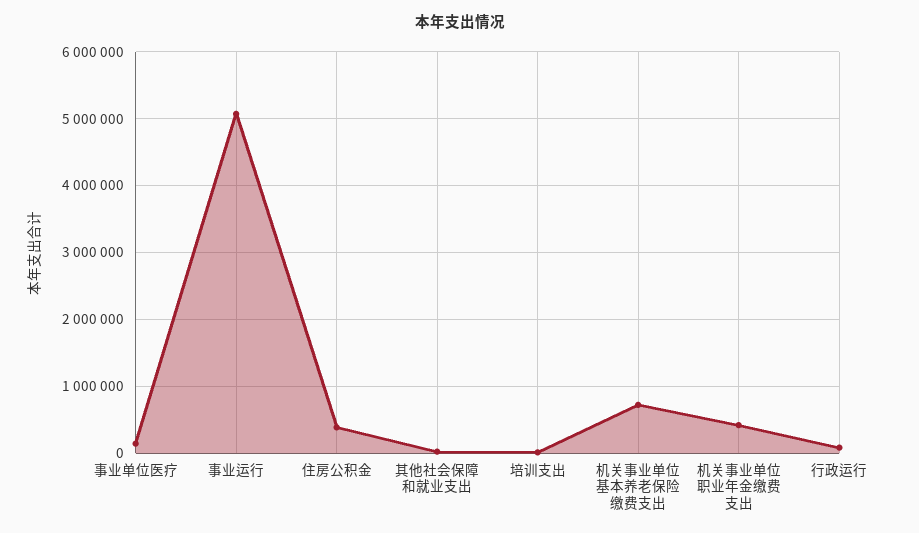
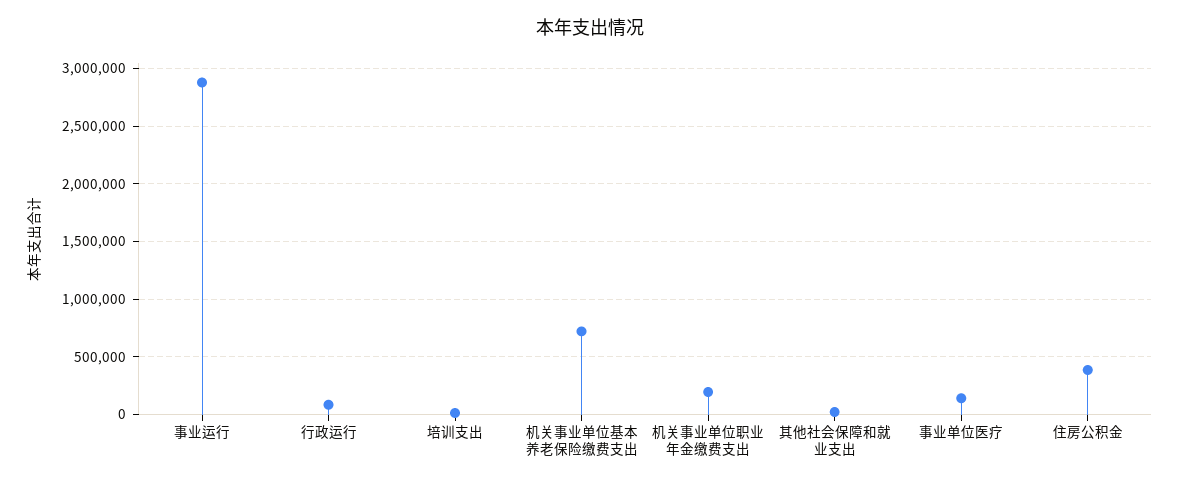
事业运行: 5100000 -> 2900000
机关事业单位职业年金缴费支出: 400000 -> 200000

